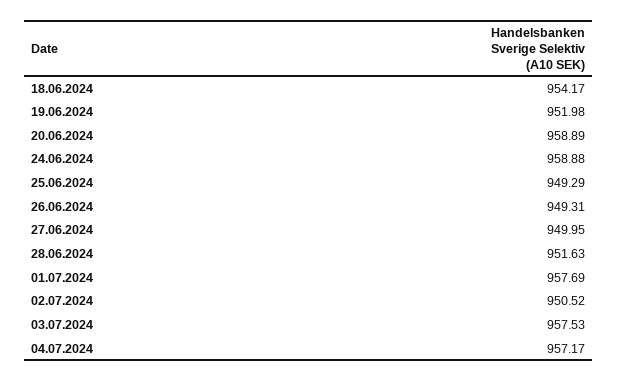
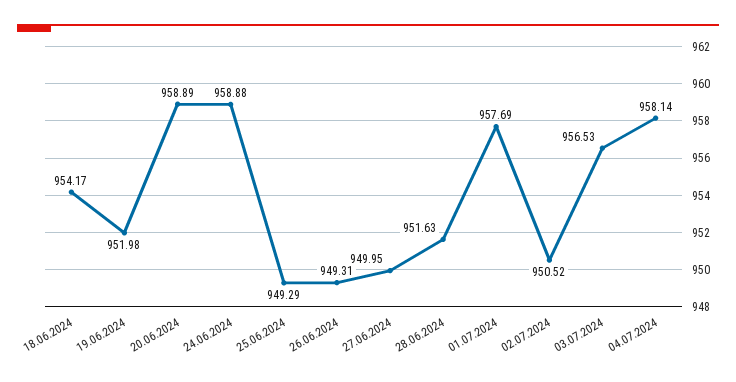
03.07.2024: 957.53 -> 956.53
04.07.2024: 957.17 -> 958.14

